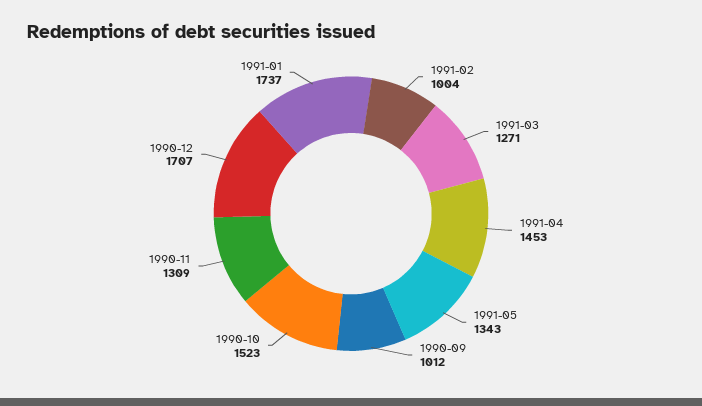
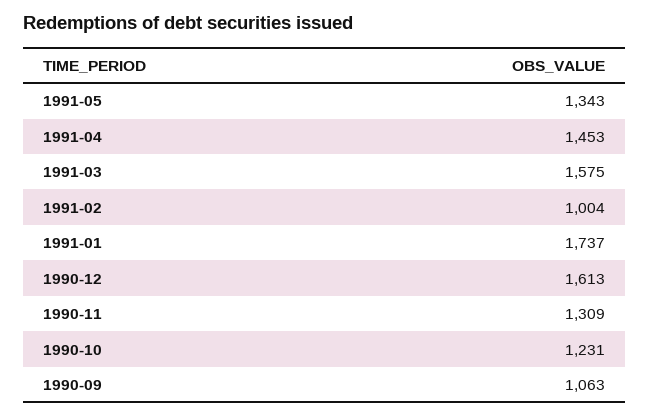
1991-03: 1271 -> 1575
1990-09: 1012 -> 1063
1990-10: 1523 -> 1231
1990-12: 1707 -> 1613

